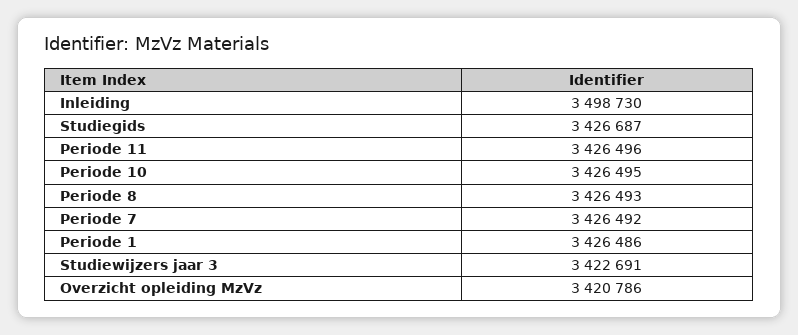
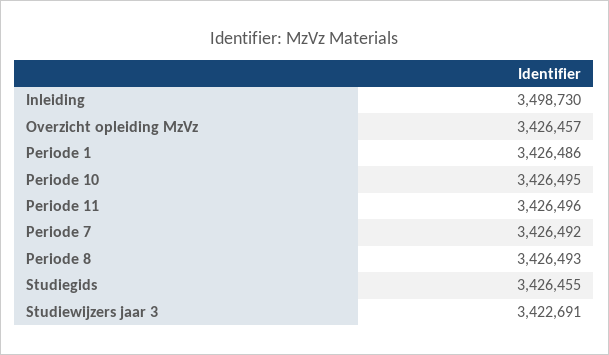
Studiegids: 3426687 -> 3426455
Overzicht opleiding MzVz: 3420786 -> 3426457

